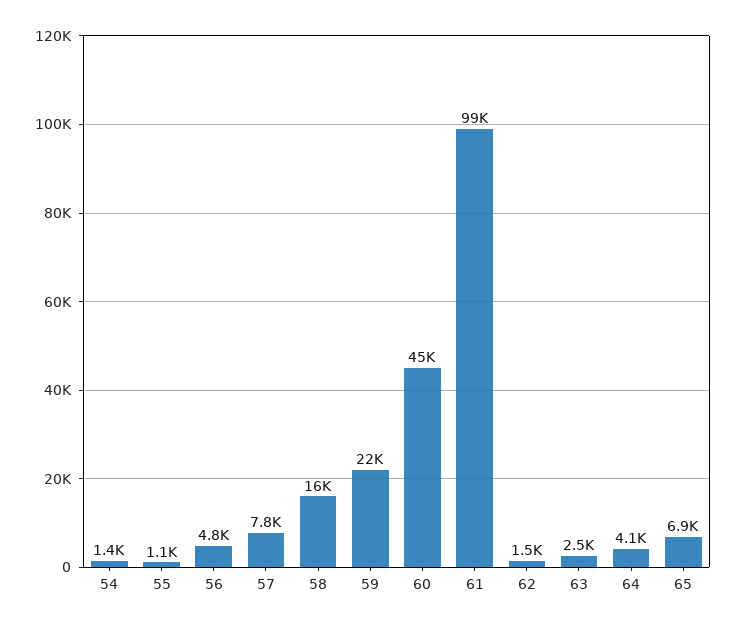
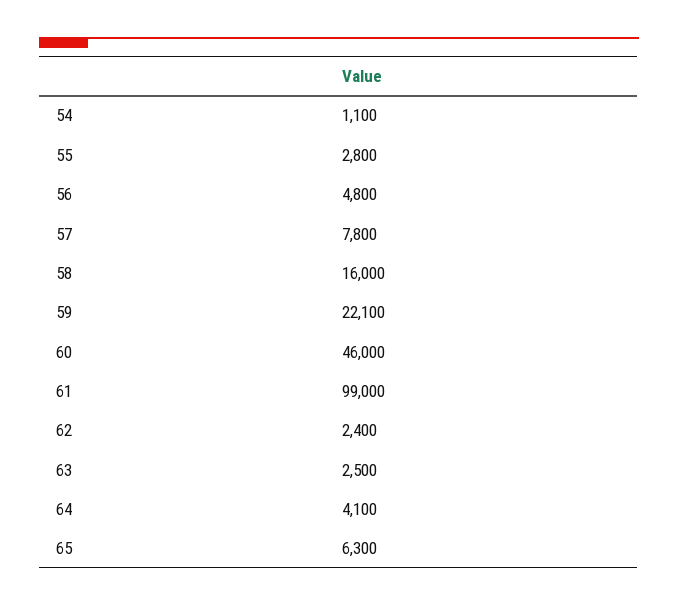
54: 1400 -> 1100
55: 1100 -> 2800
59: 22000 -> 22100
60: 45000 -> 46000
62: 1500 -> 2400
65: 6900 -> 6300

